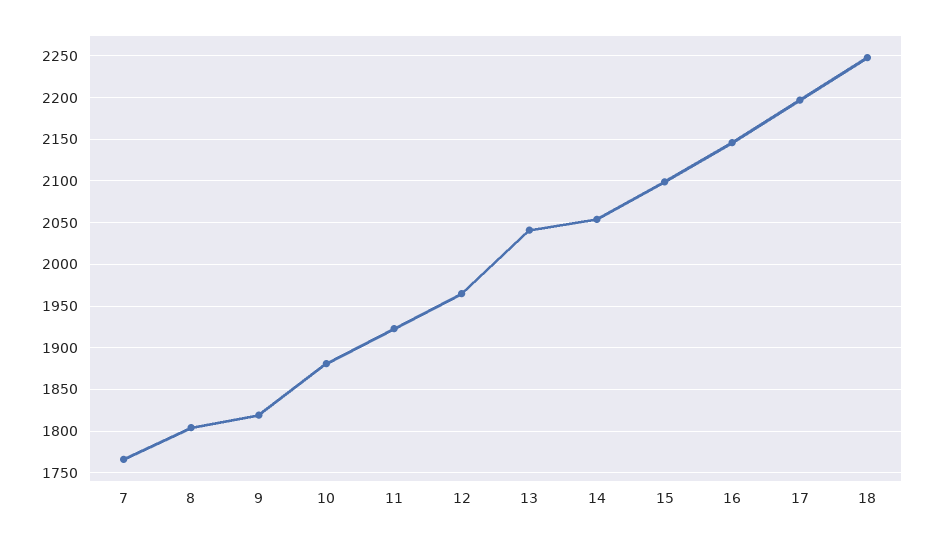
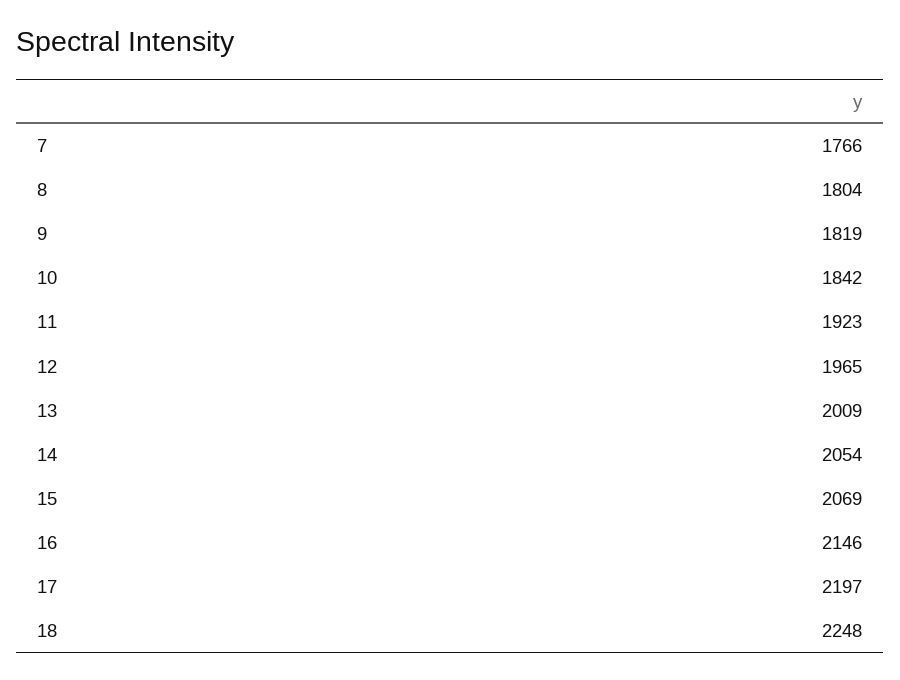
10: 1880 -> 1842
13: 2040 -> 2009
15: 2100 -> 2069

